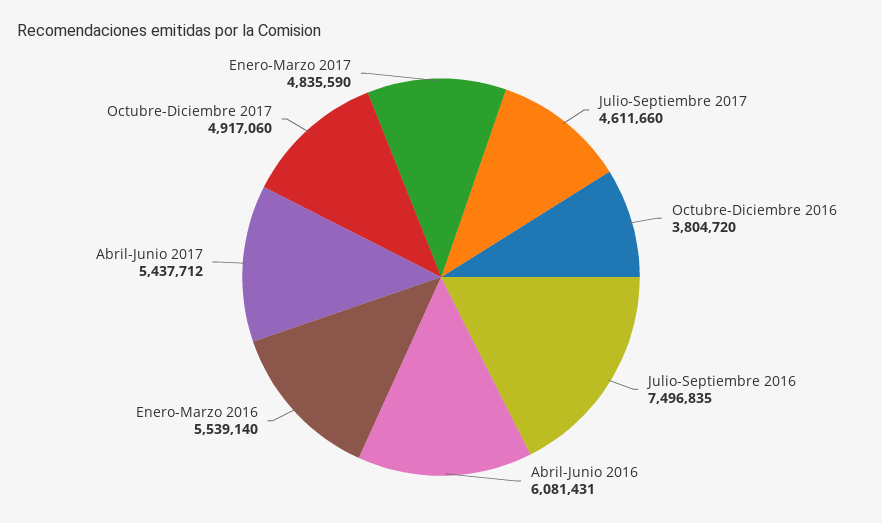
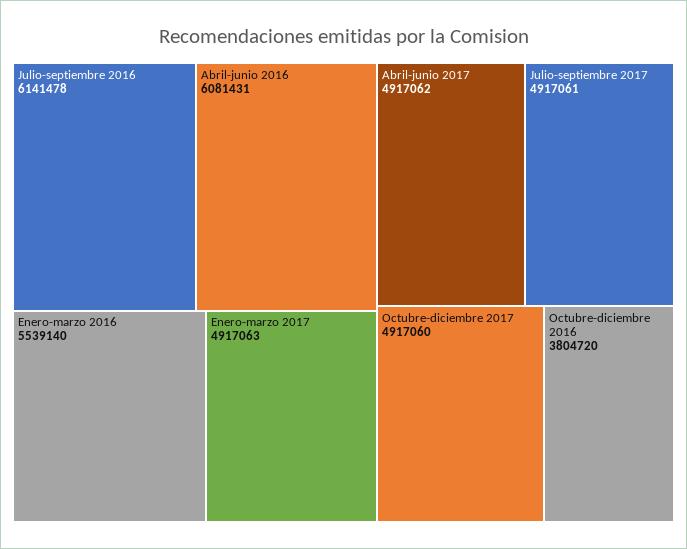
Julio-Septiembre 2017: 4611660 -> 4917061
Julio-Septiembre 2016: 7496835 -> 6141478
Abril-Junio 2017: 5437712 -> 4917062
Enero-Marzo 2017: 4835590 -> 4917063

